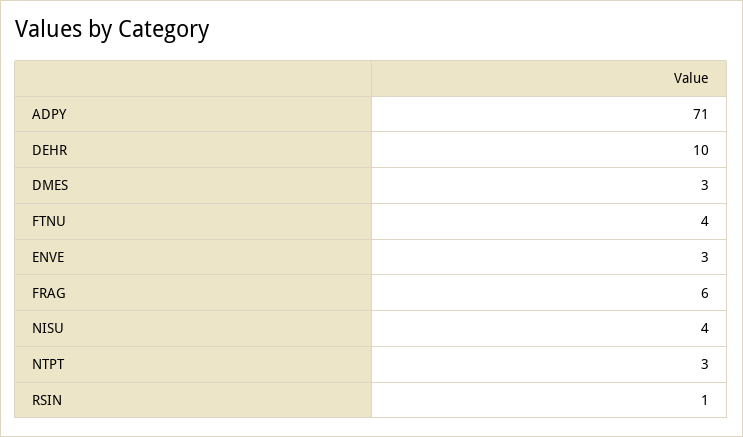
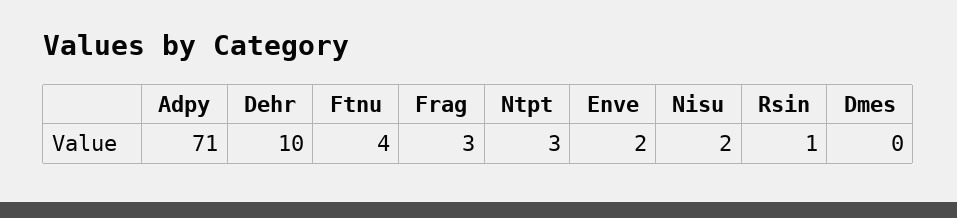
DMES: 3 -> 0
ENVE: 3 -> 2
FRAG: 6 -> 3
NISU: 4 -> 2

